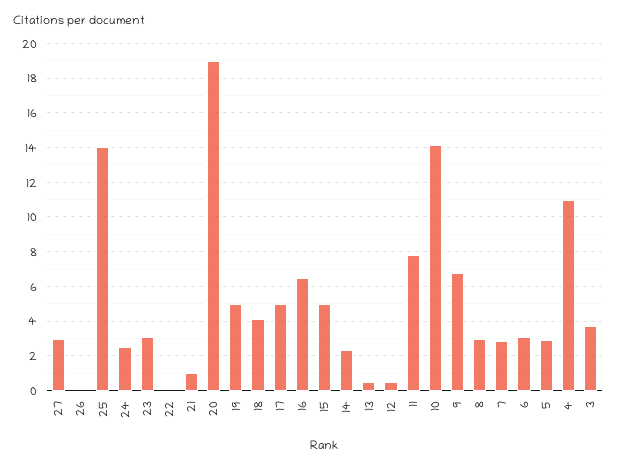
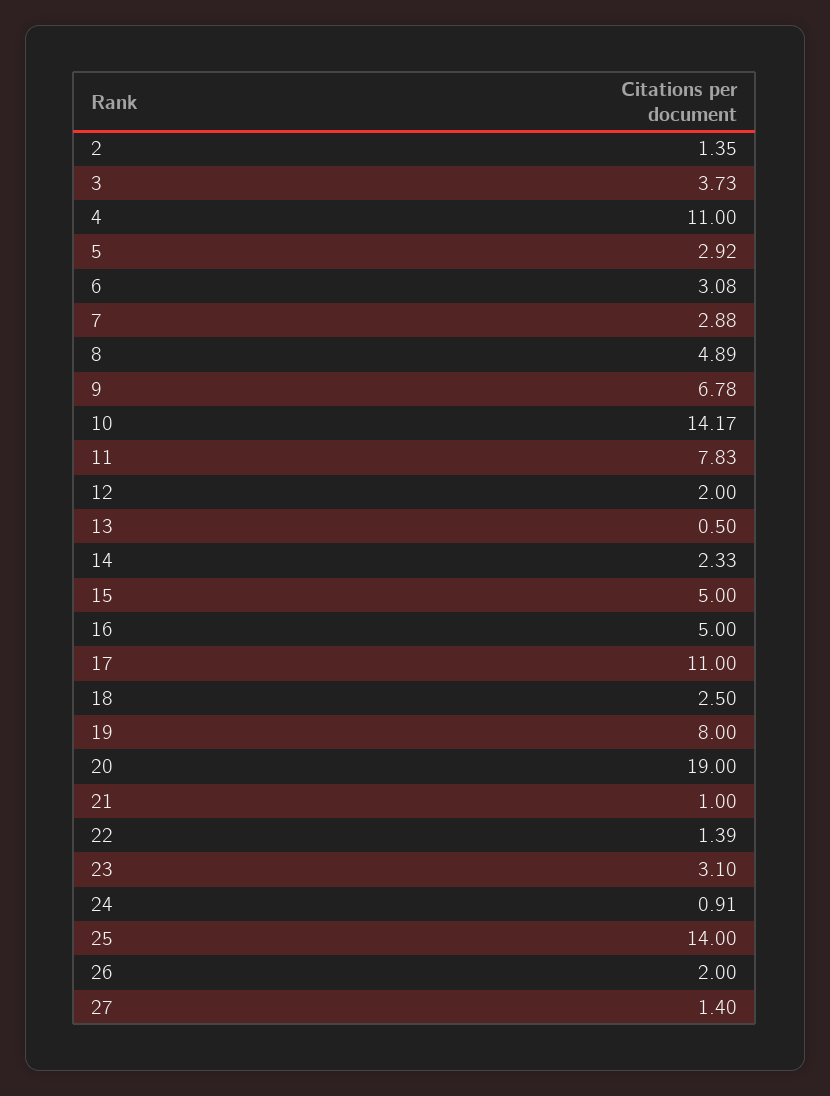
27: 3 -> 1.4
26: 0 -> 2
24: 2.5 -> 0.91
22: 0 -> 1.39
19: 5 -> 8
18: 4 -> 2.5
17: 5 -> 11
16: 6.5 -> 5
12: 0.5 -> 2
8: 3 -> 4.89
2: none -> 1.35

